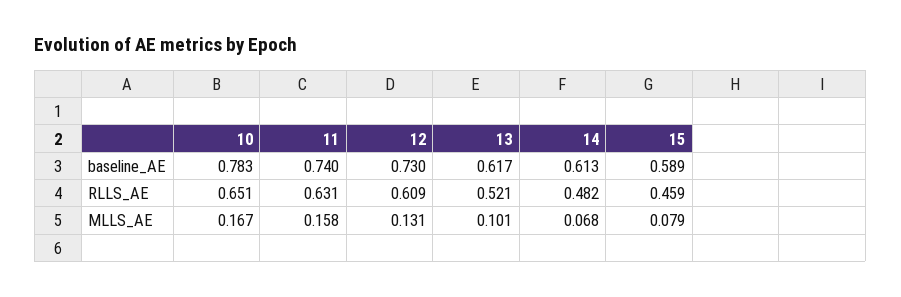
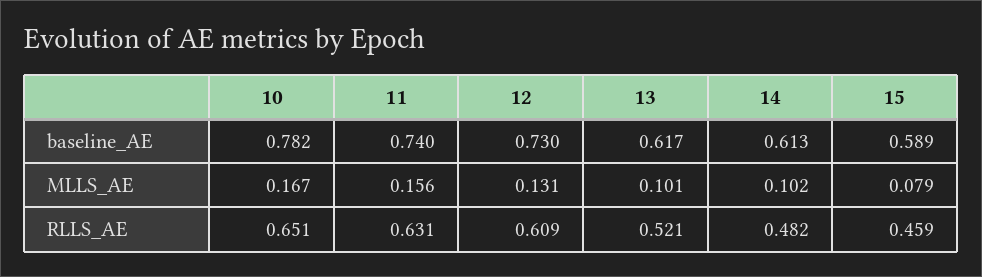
10, baseline_AE: 0.783 -> 0.782
11, MLLS_AE: 0.158 -> 0.156
14, MLLS_AE: 0.068 -> 0.102

